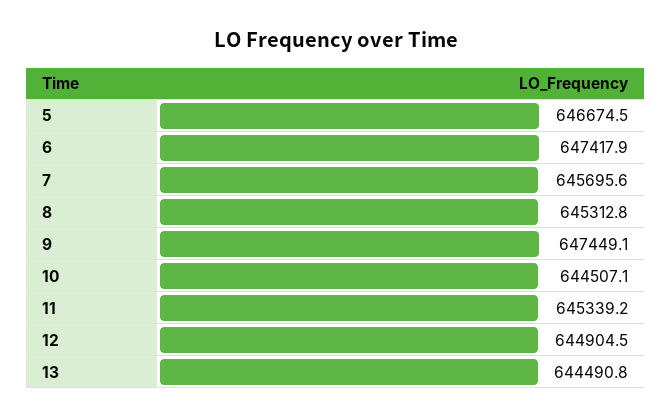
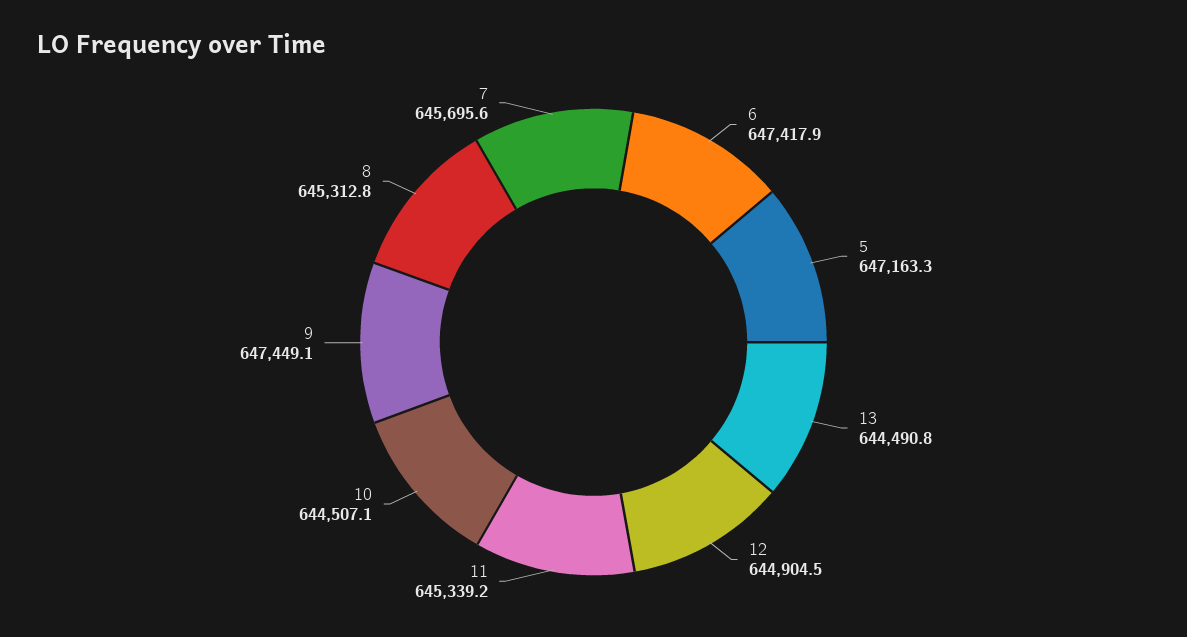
5: 646674.5 -> 647163.3

